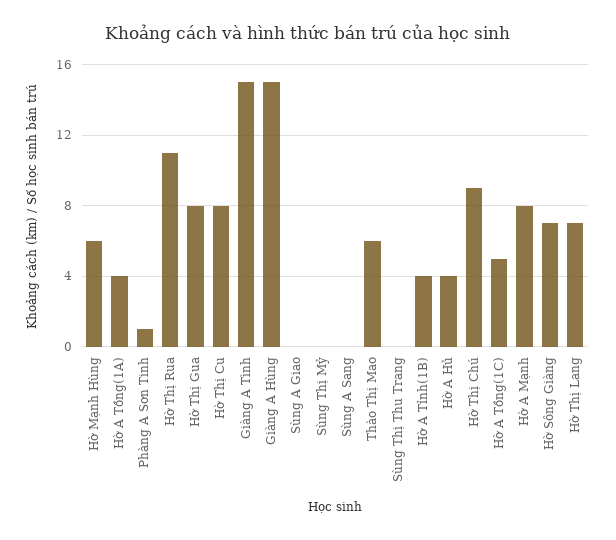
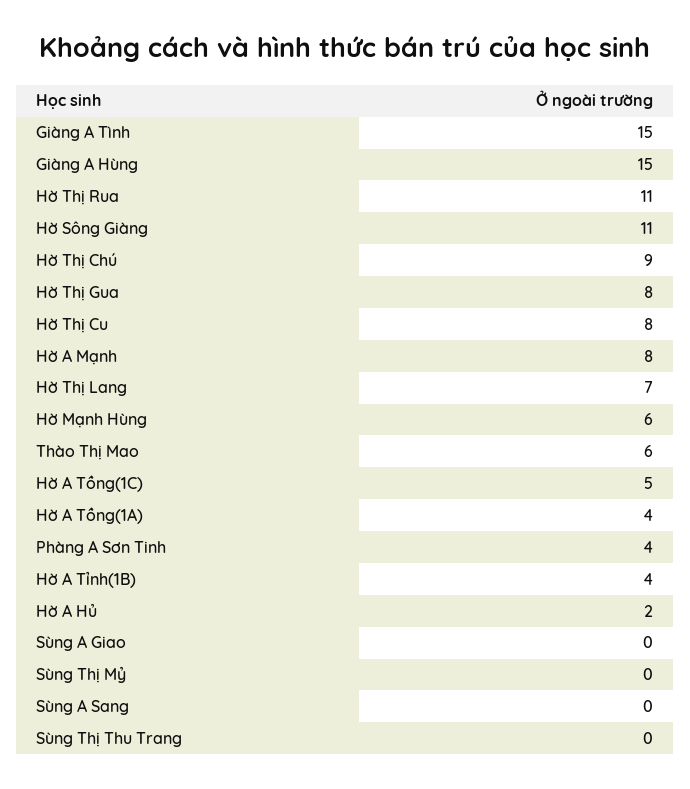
Phàng A Sơn Tinh: 1 -> 4
Hờ A Hủ: 4 -> 2
Hờ Sông Giàng: 7 -> 11

